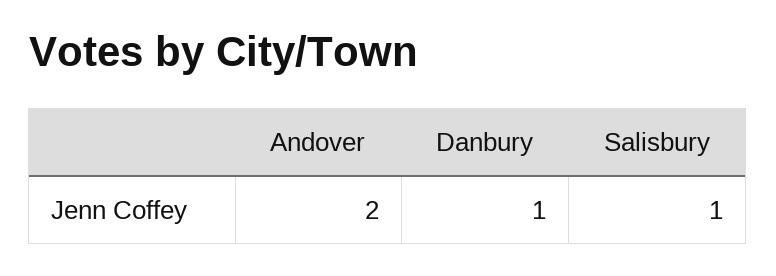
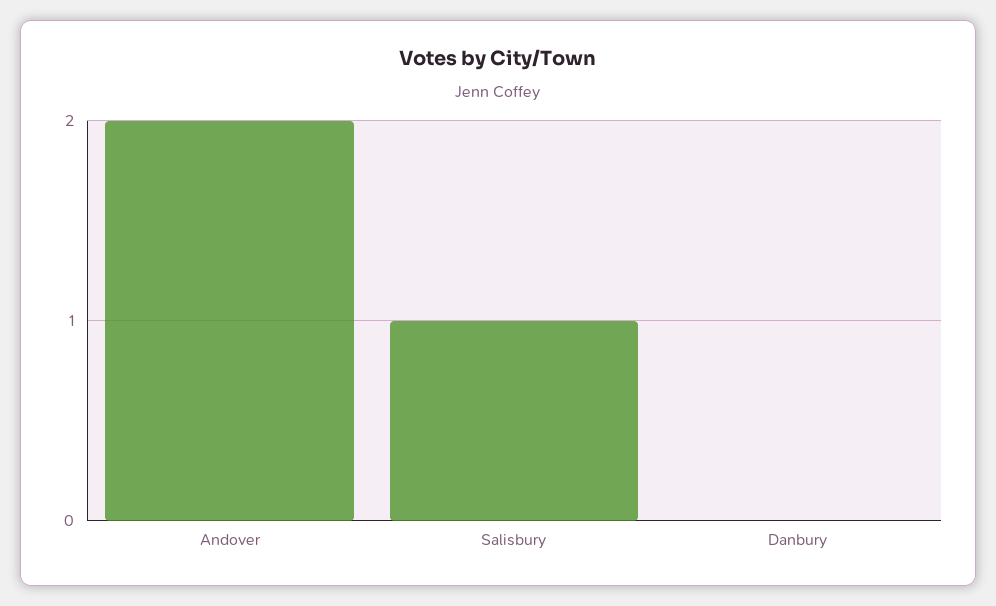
Danbury: 1 -> 0

